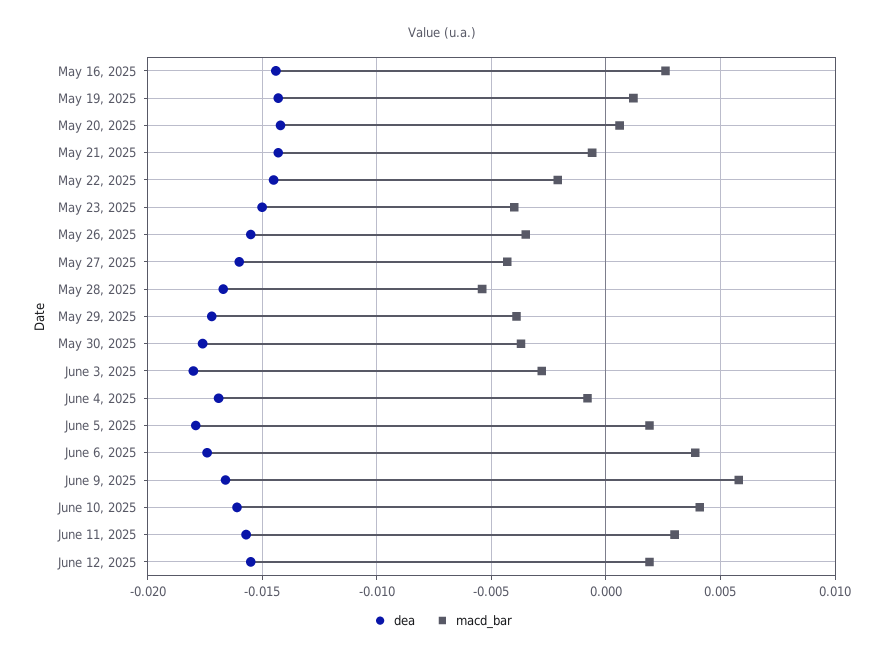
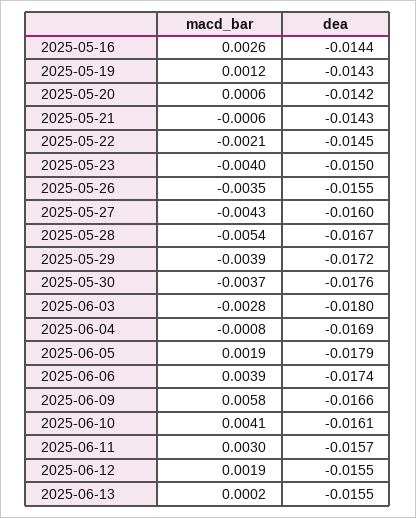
macd_bar, 2025-06-13: none -> 0.0002
dea, 2025-06-13: none -> -0.0155

